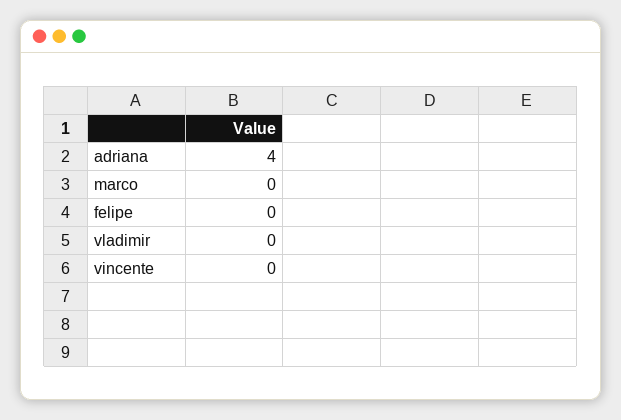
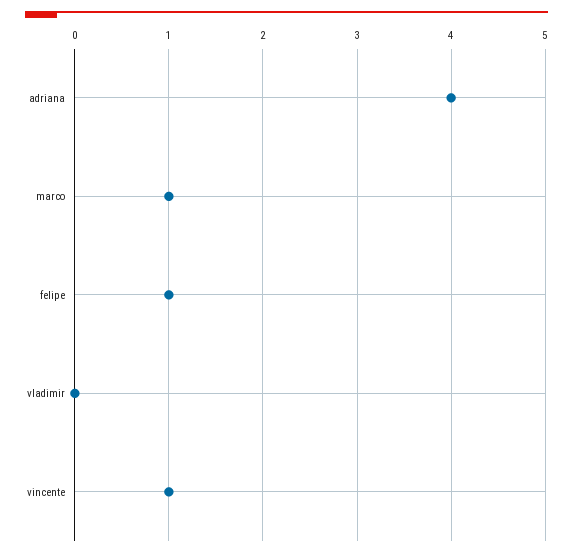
marco: 0 -> 1
felipe: 0 -> 1
vincente: 0 -> 1

